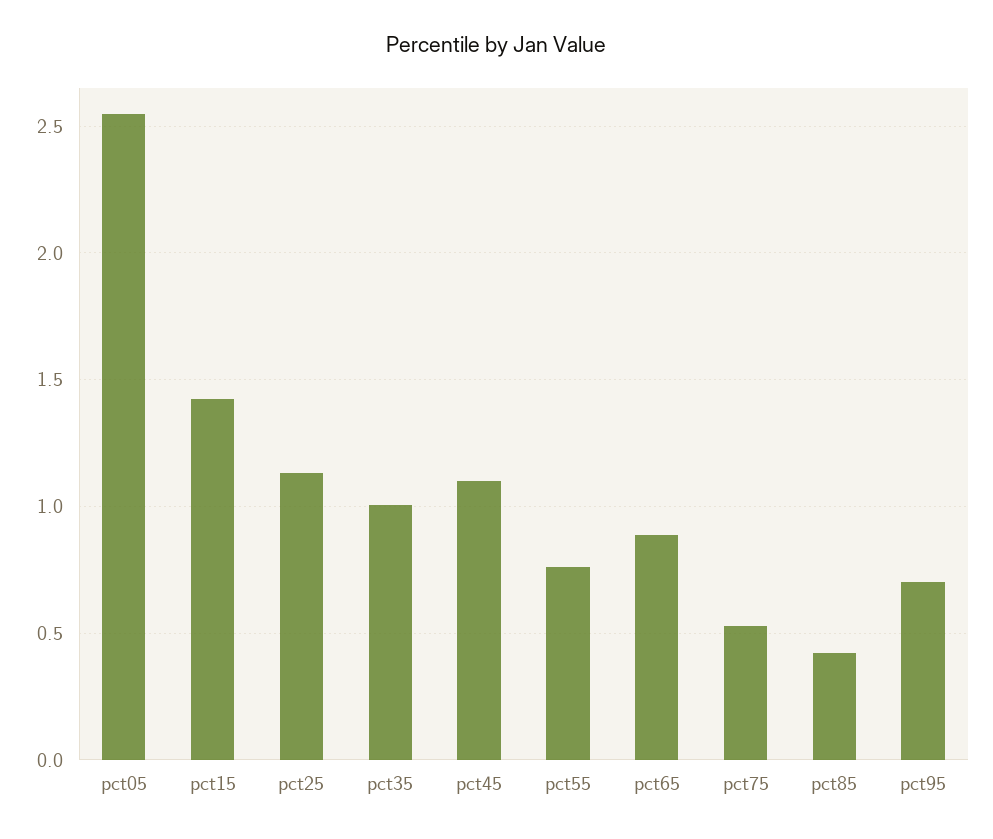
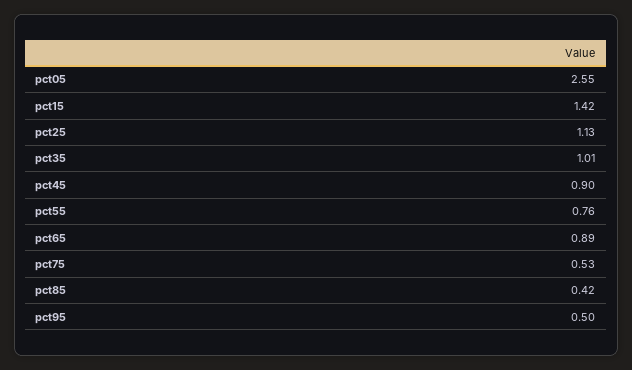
pct45: 1.1 -> 0.9
pct95: 0.7 -> 0.5

